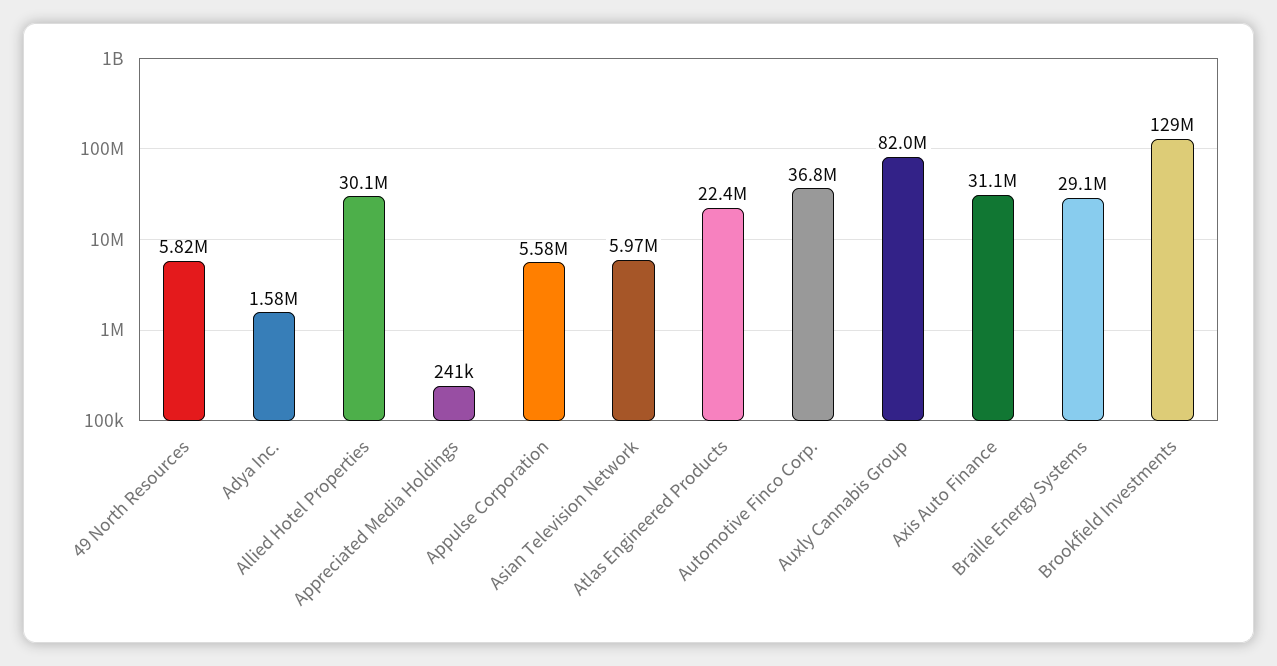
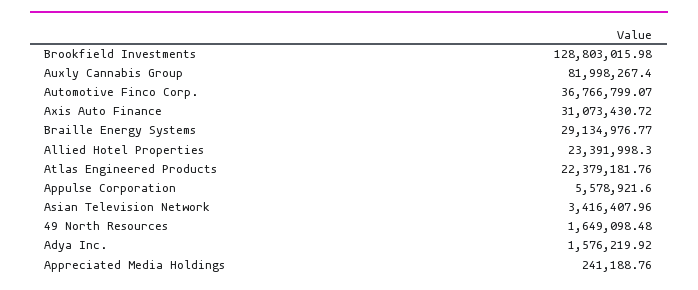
49 North Resources: 5820000 -> 1649098.48
Allied Hotel Properties: 30100000 -> 23391998.3
Asian Television Network: 5970000 -> 3416407.96

